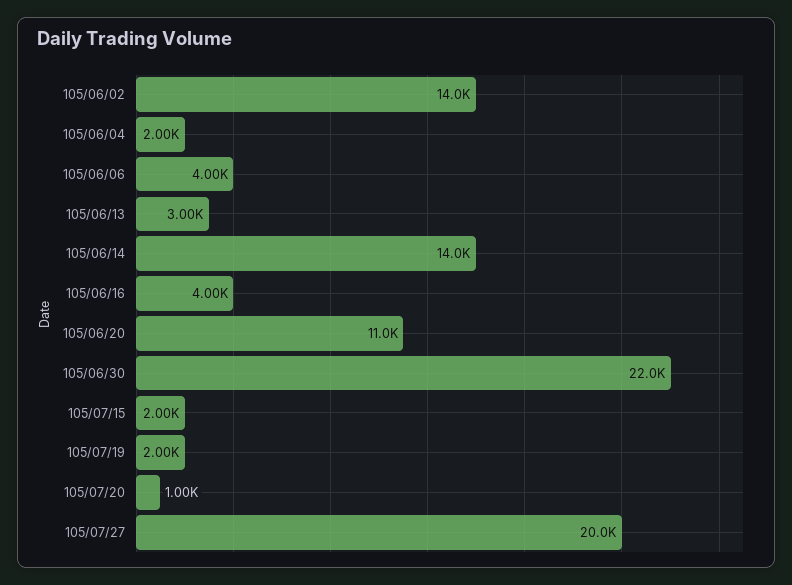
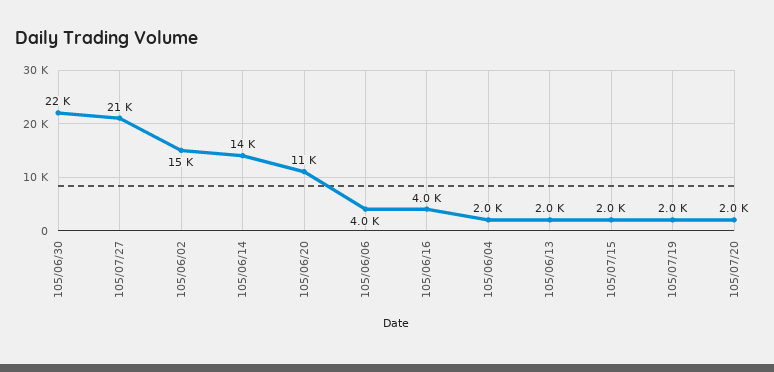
105/06/02: 14000 -> 15000
105/06/13: 3000 -> 2000
105/07/20: 1000 -> 2000
105/07/27: 20000 -> 21000

